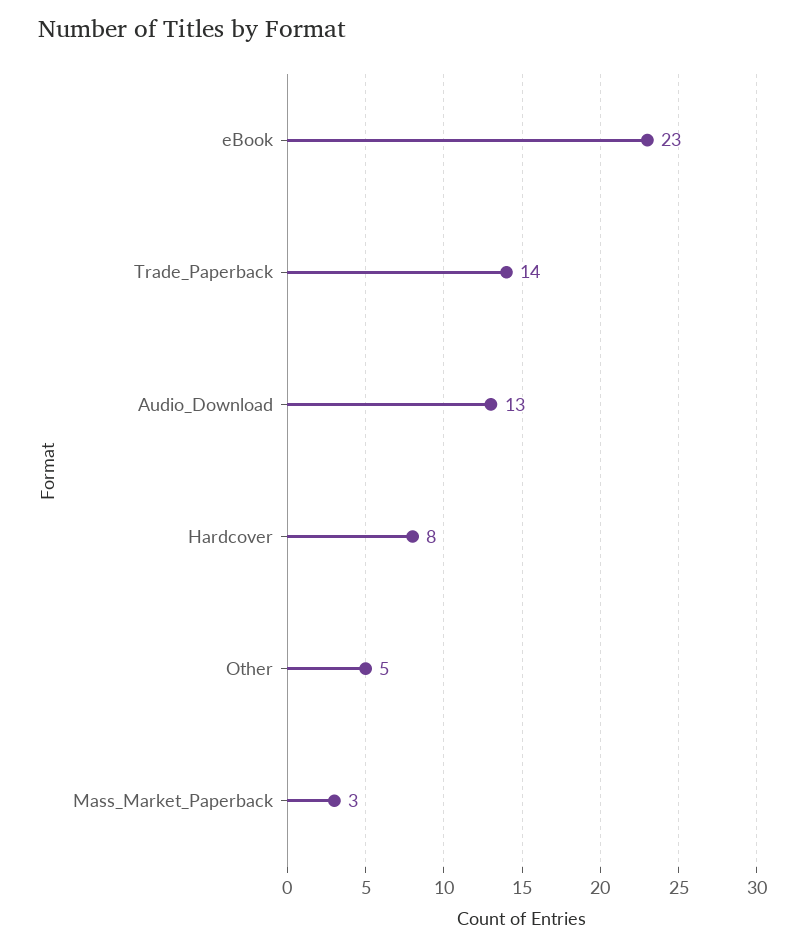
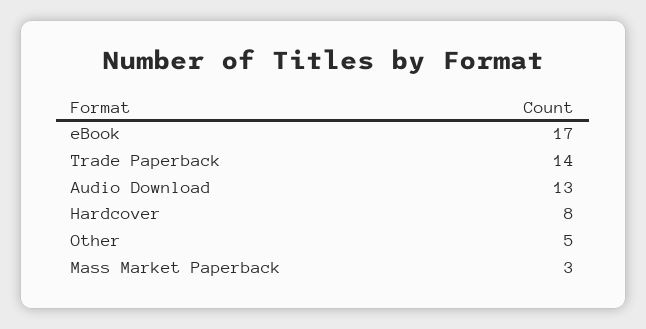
eBook: 23 -> 17

